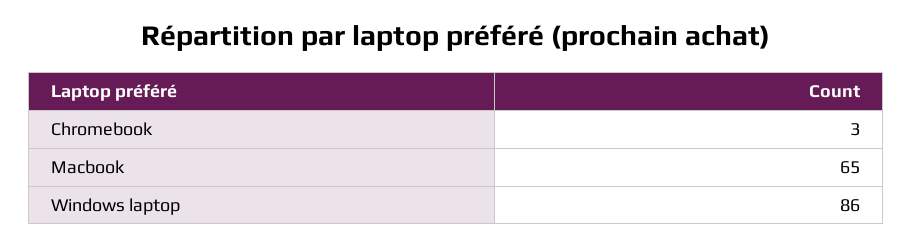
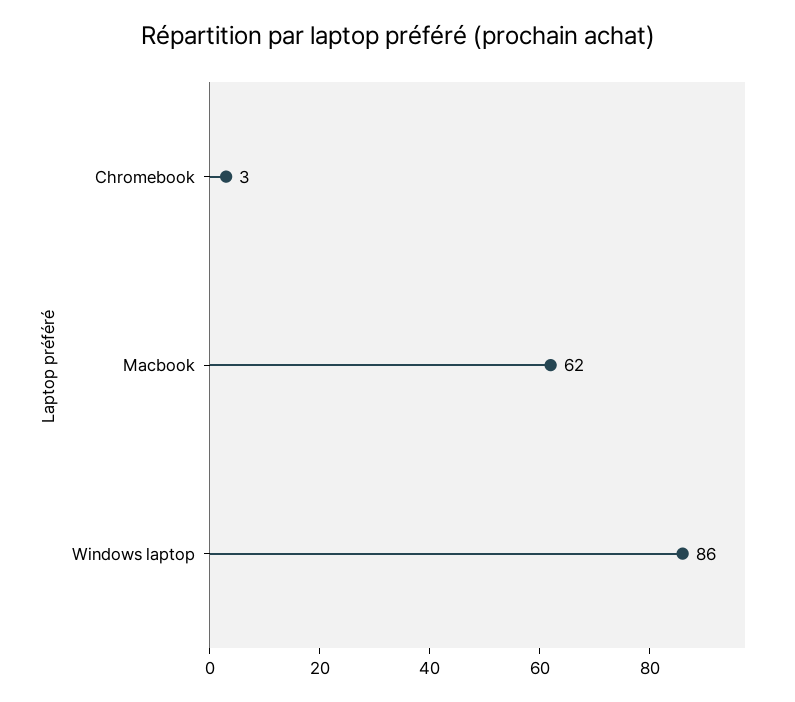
Macbook: 65 -> 62

